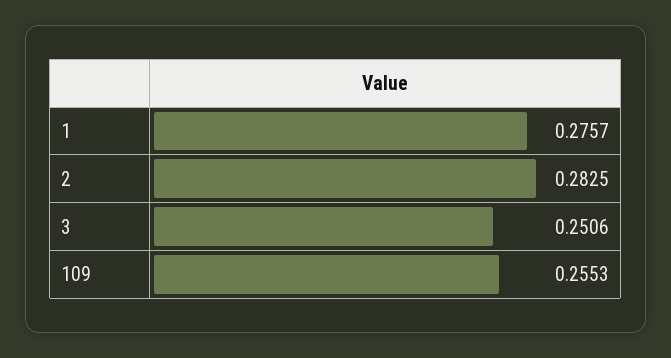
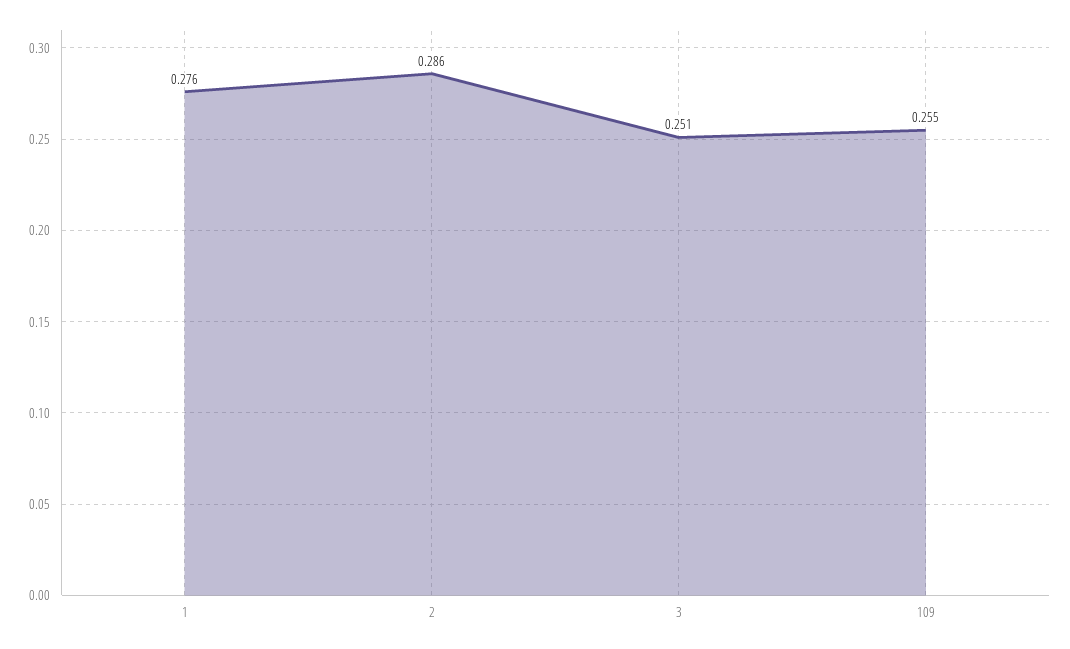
2: 0.2825 -> 0.286

